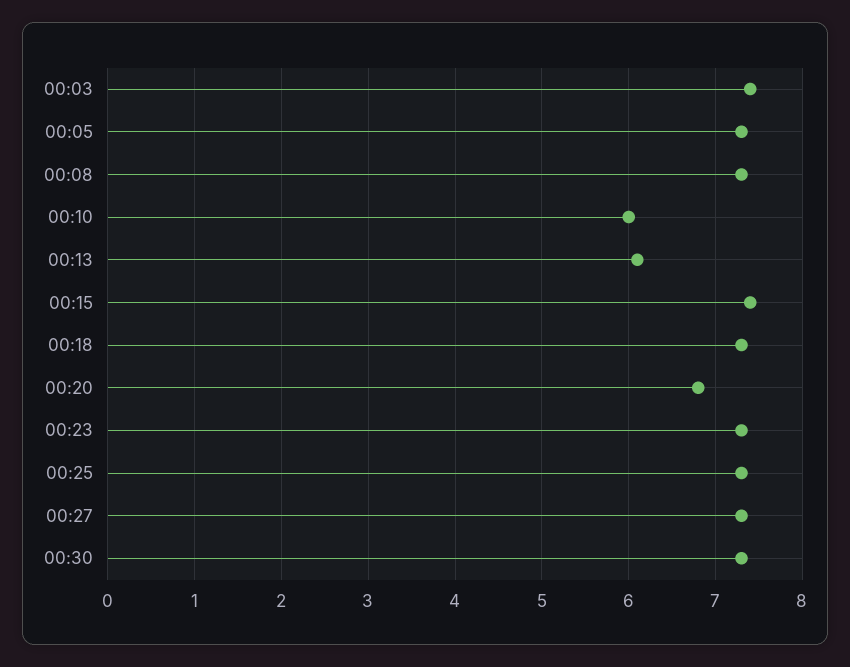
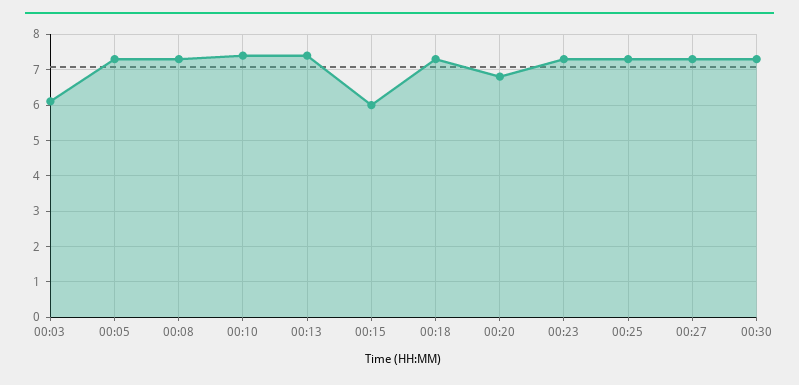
00:03: 7.4 -> 6
00:10: 6 -> 7.5
00:13: 6.1 -> 7.5
00:15: 7.4 -> 6

